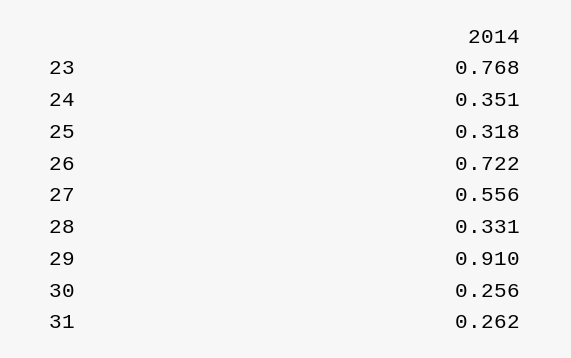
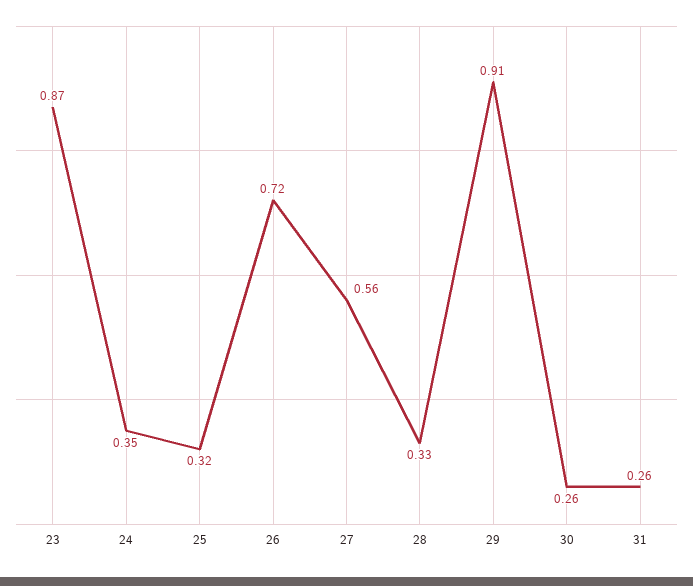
23: 0.768 -> 0.87

